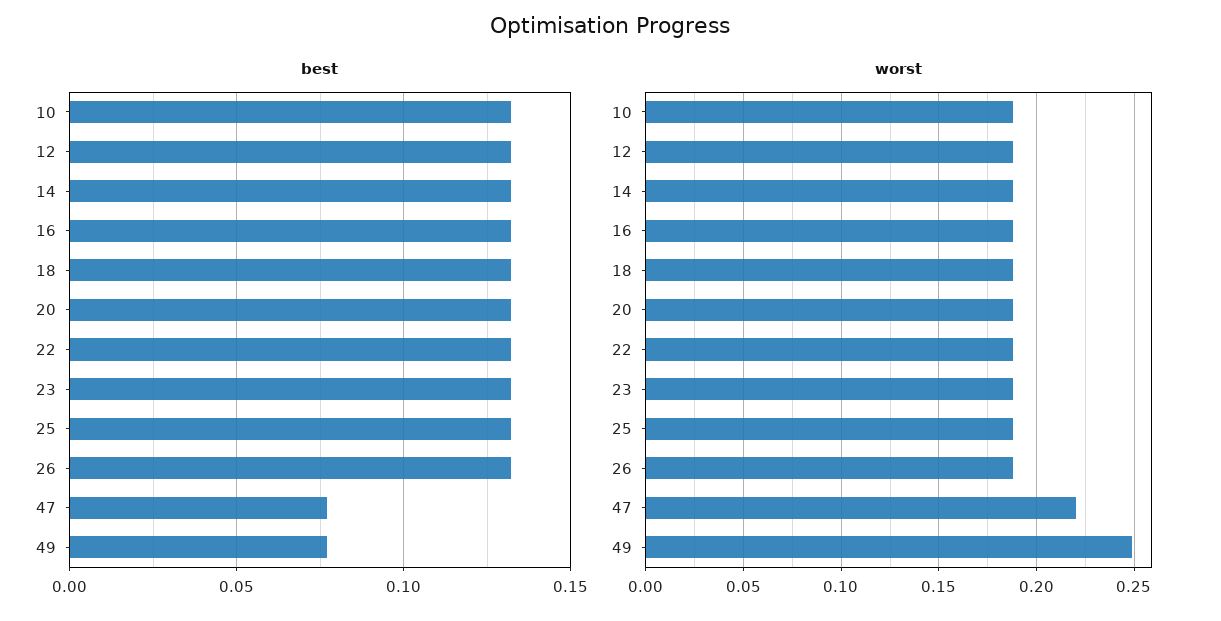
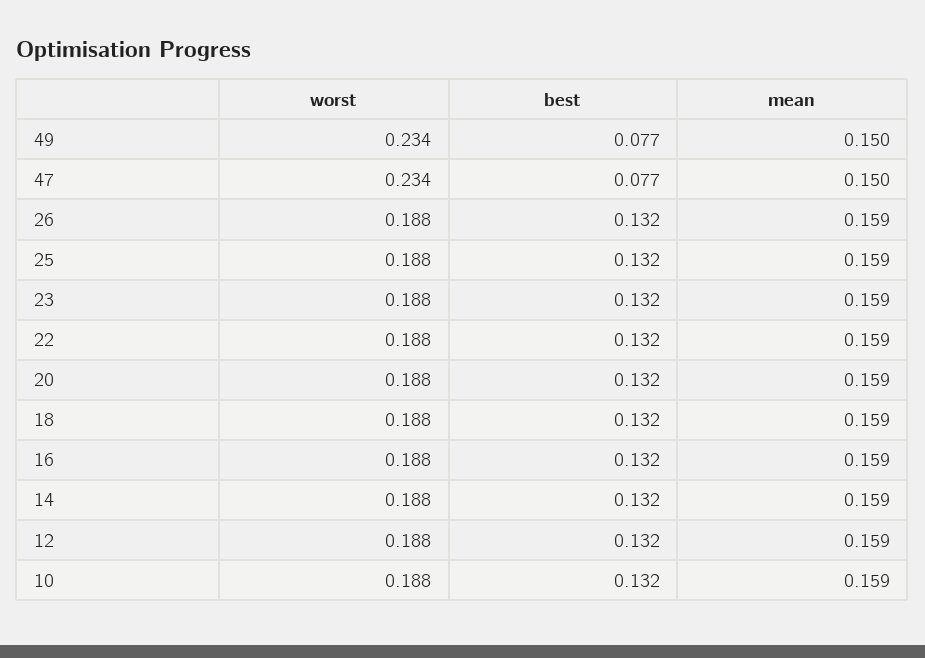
worst, 47: 0.22 -> 0.234
worst, 49: 0.25 -> 0.234
mean, 49: none -> 0.15
mean, 47: none -> 0.15
mean, 26: none -> 0.159
mean, 25: none -> 0.159
mean, 23: none -> 0.159
mean, 22: none -> 0.159
mean, 20: none -> 0.159
mean, 18: none -> 0.159
mean, 16: none -> 0.159
mean, 14: none -> 0.159
mean, 12: none -> 0.159
mean, 10: none -> 0.159

